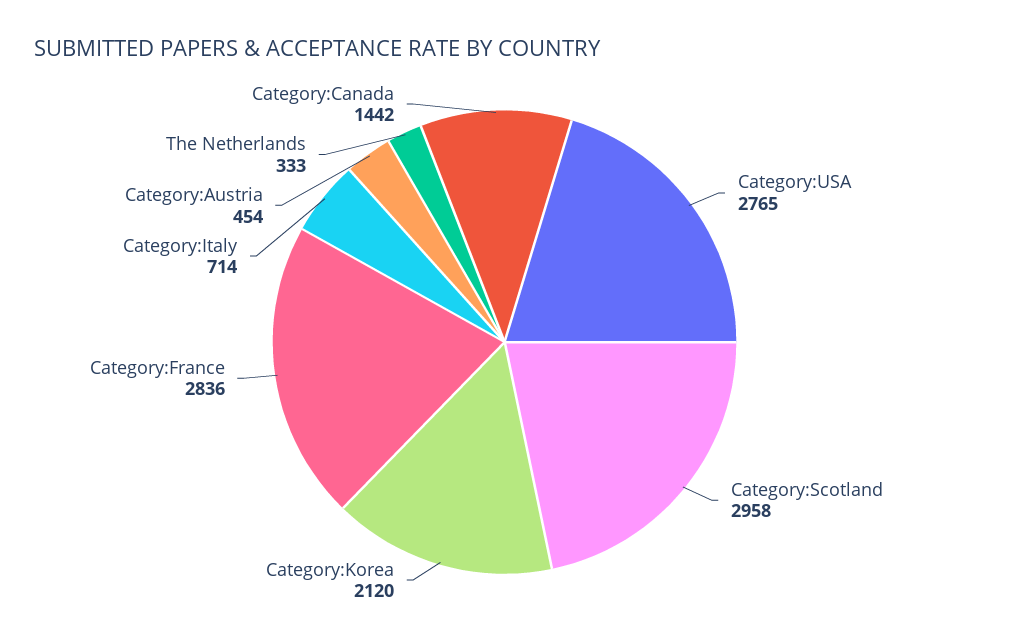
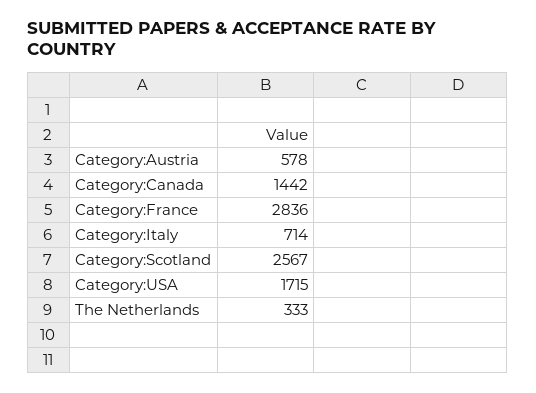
Category:USA: 2765 -> 1715
Category:Scotland: 2958 -> 2567
Category:Korea: 2120 -> none
Category:Austria: 454 -> 578

